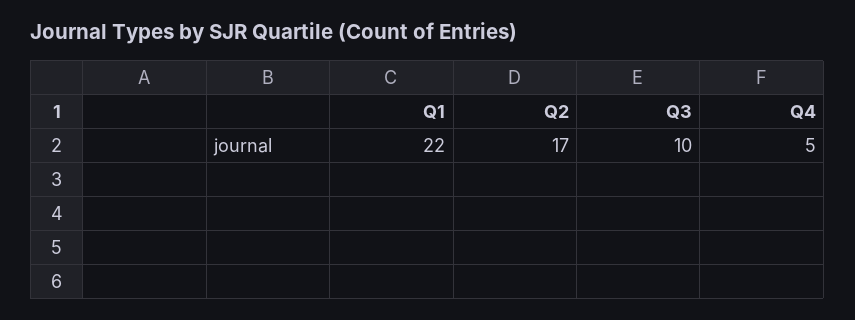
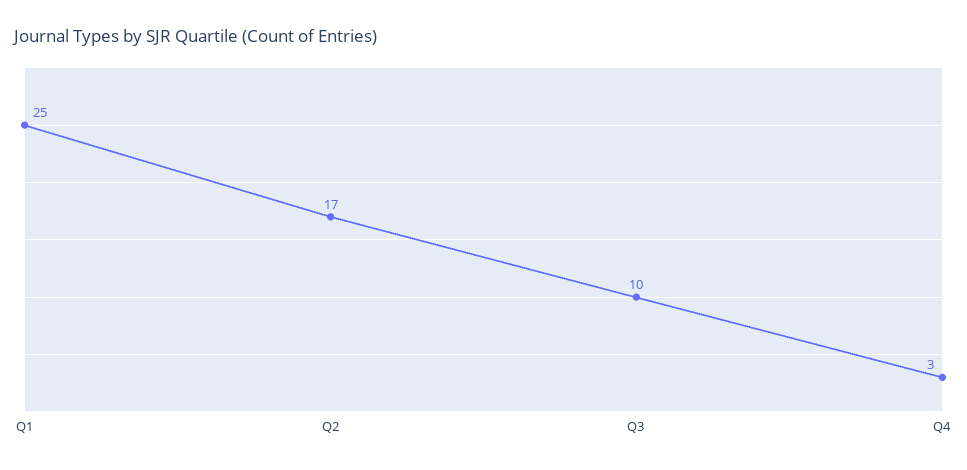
Q1: 22 -> 25
Q4: 5 -> 3

